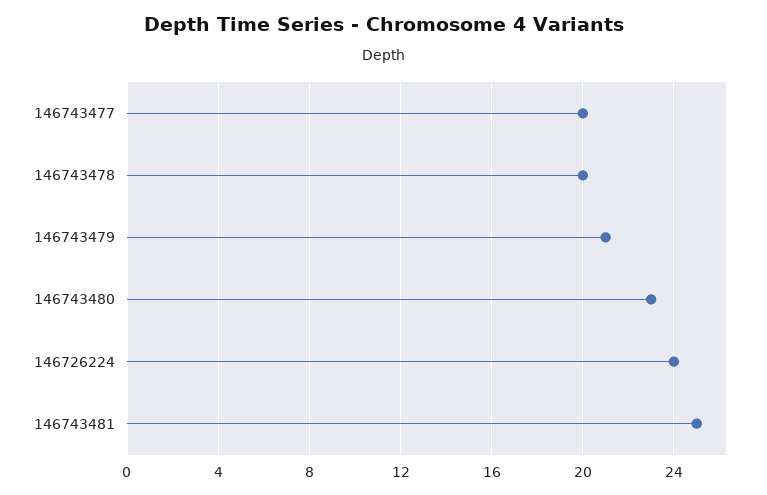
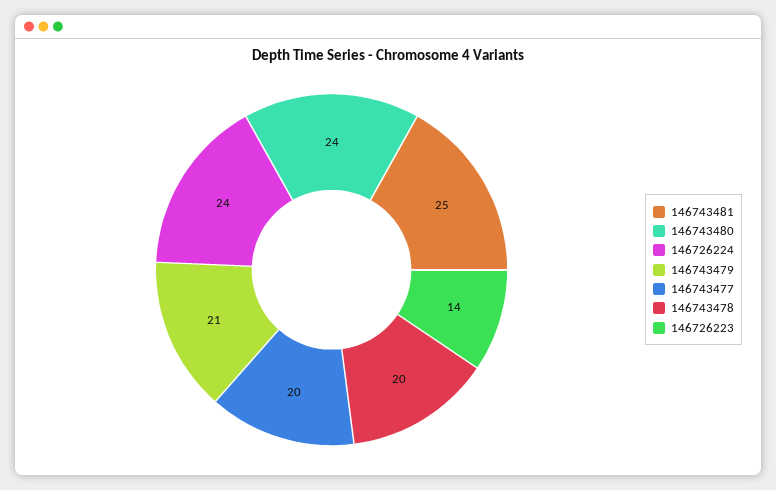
146743480: 23 -> 24
146726223: none -> 14

